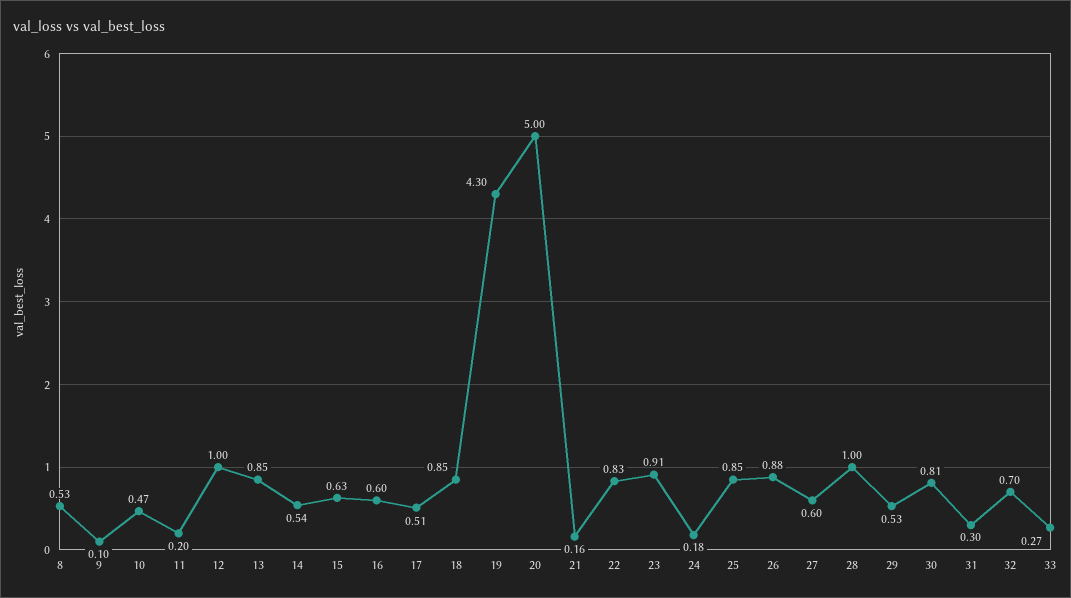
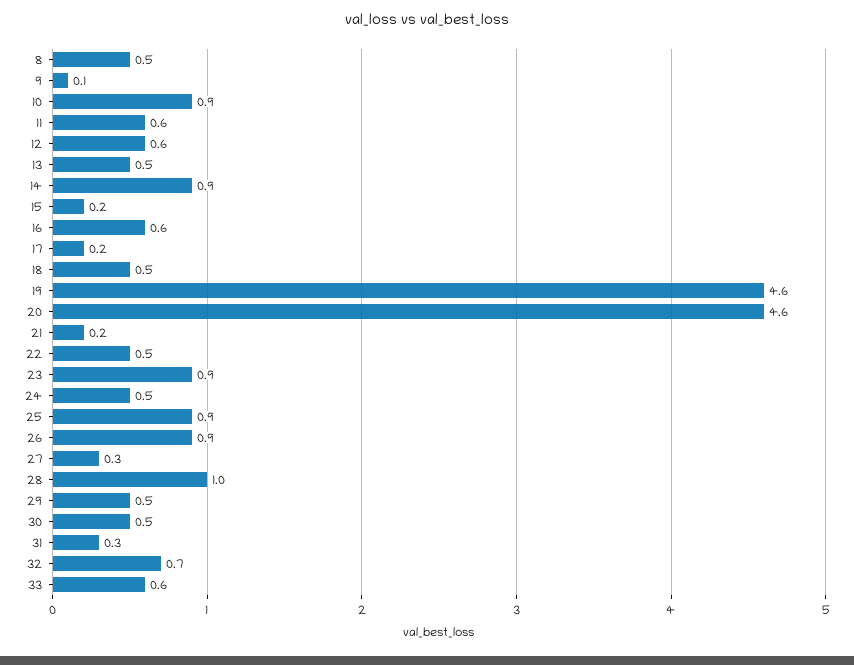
10: 0.47 -> 0.9
11: 0.2 -> 0.6
12: 1 -> 0.6
13: 0.85 -> 0.5
14: 0.54 -> 0.9
15: 0.63 -> 0.2
17: 0.51 -> 0.2
18: 0.85 -> 0.5
19: 4.3 -> 4.6
20: 5 -> 4.6
22: 0.83 -> 0.5
24: 0.18 -> 0.5
27: 0.6 -> 0.3
30: 0.81 -> 0.5
33: 0.27 -> 0.6

